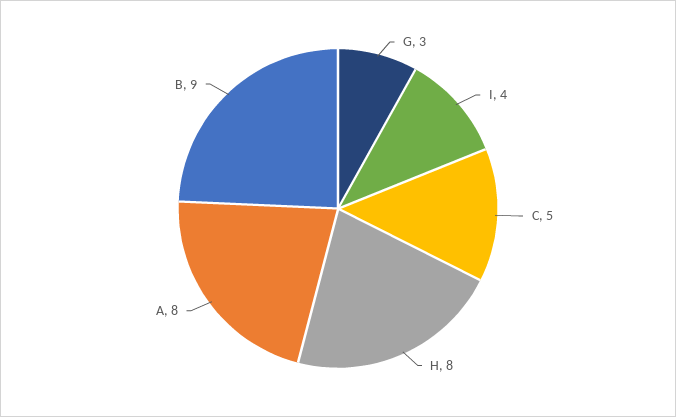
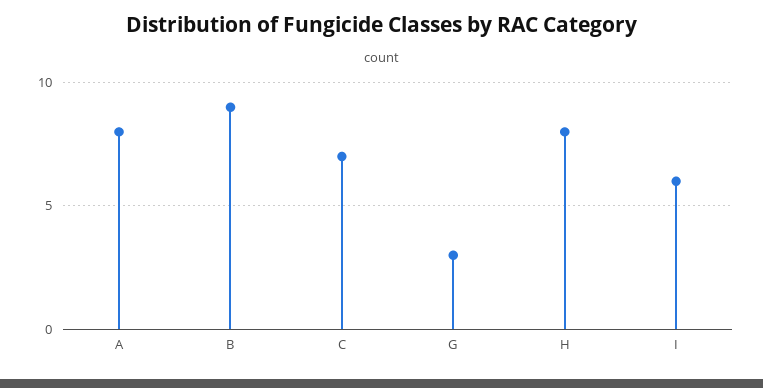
I: 4 -> 6
C: 5 -> 7

